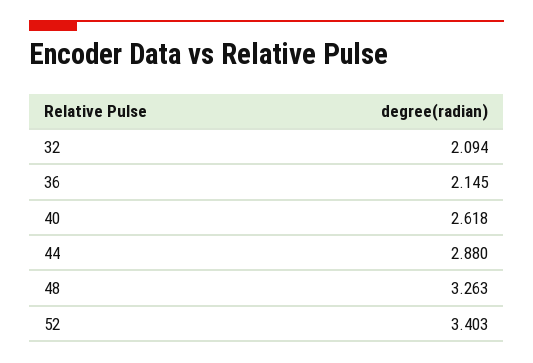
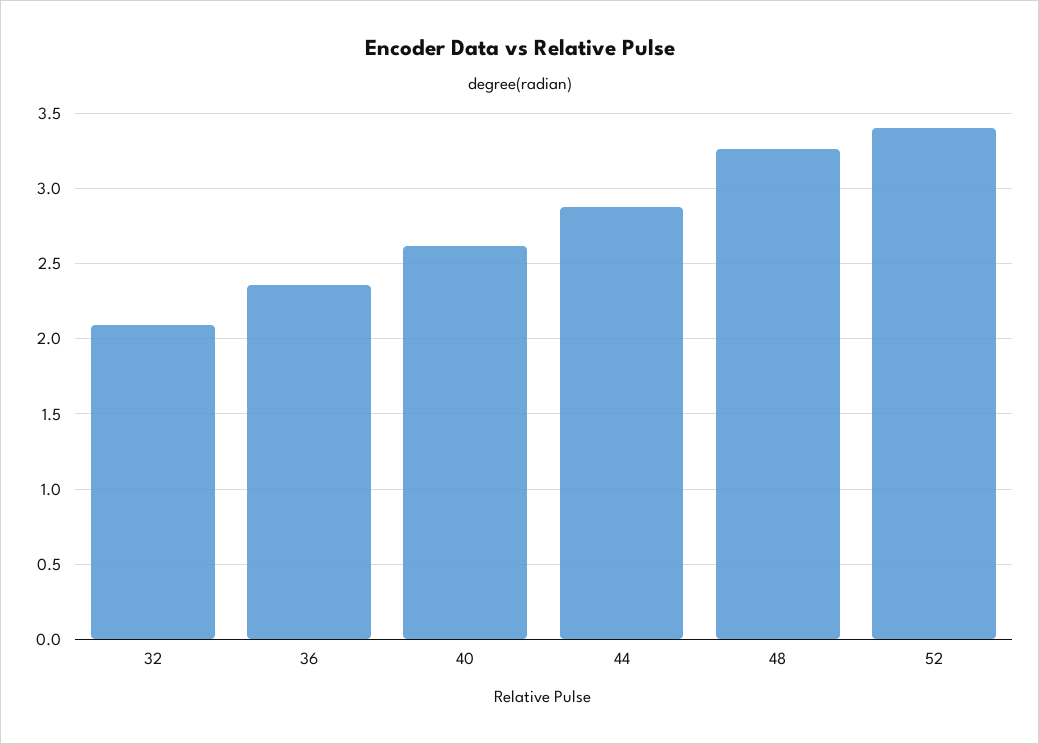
36: 2.145 -> 2.35

